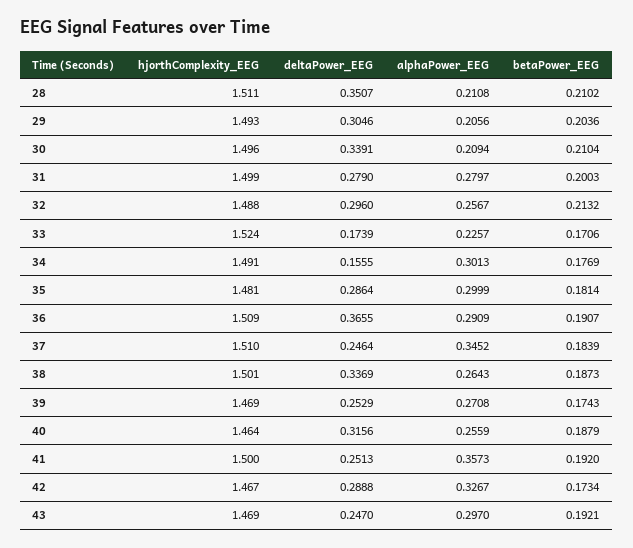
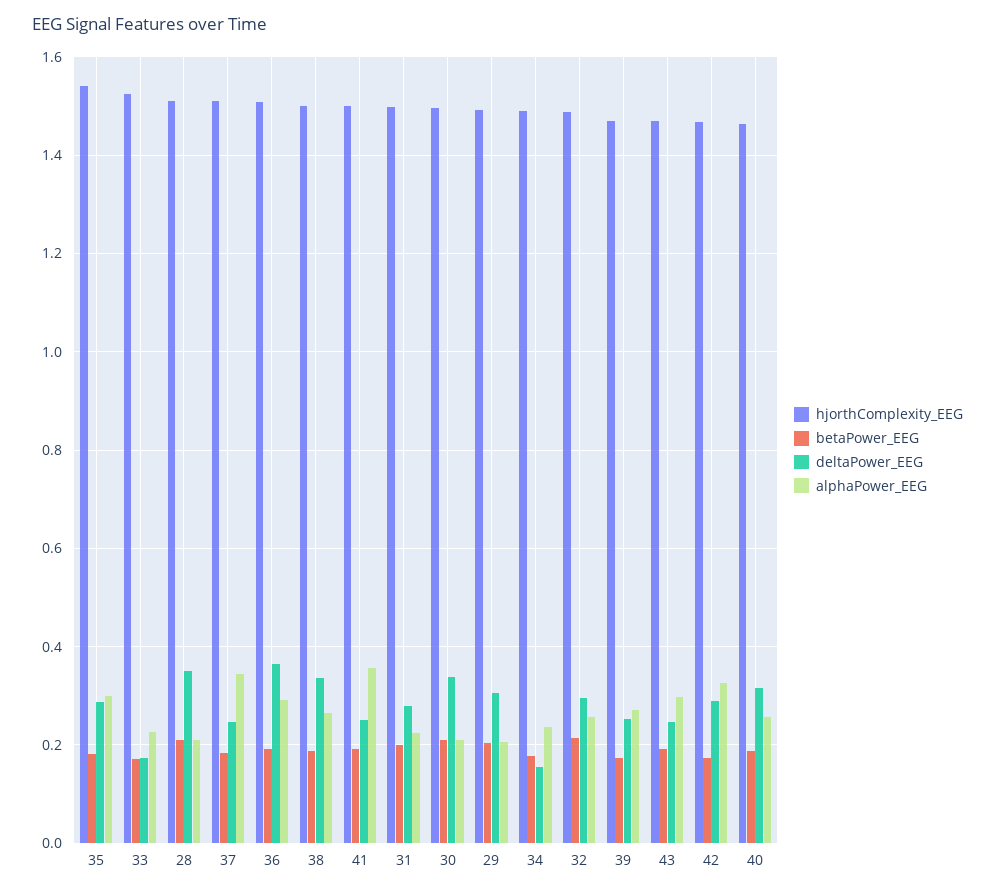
alphaPower_EEG, 31: 0.2797 -> 0.22
alphaPower_EEG, 34: 0.3013 -> 0.24
hjorthComplexity_EEG, 35: 1.481 -> 1.54

